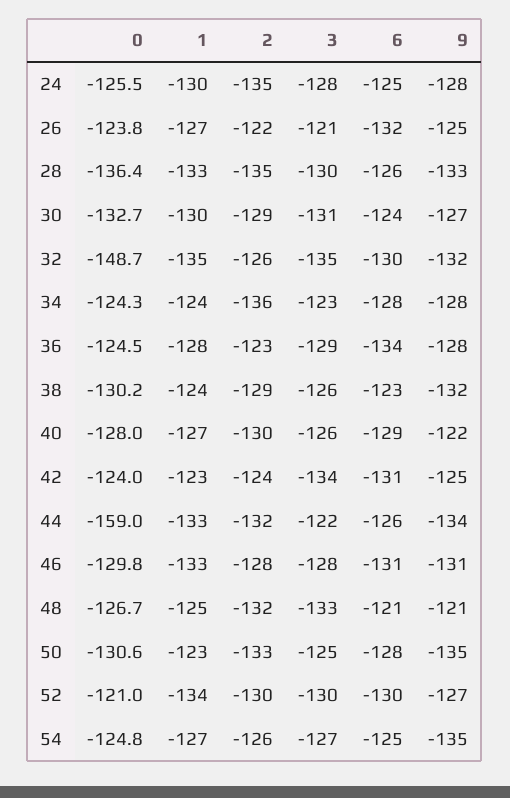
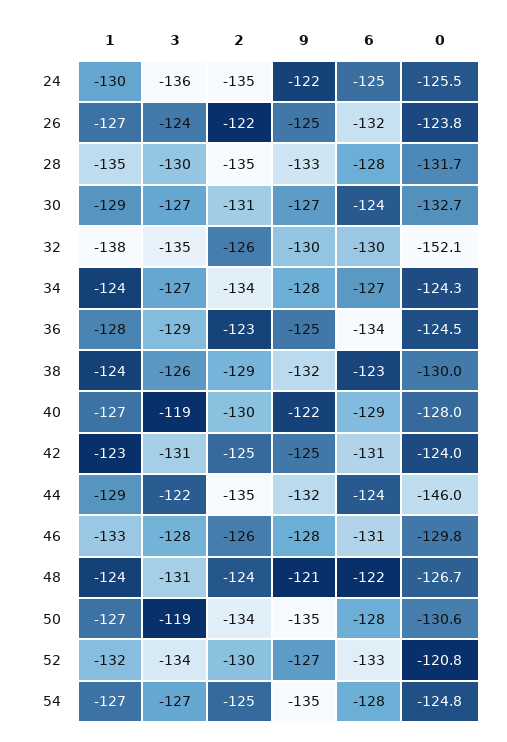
3, 24: -128 -> -136
9, 24: -128 -> -122
3, 26: -121 -> -124
0, 28: -136.4 -> -131.7
1, 28: -133 -> -135
6, 28: -126 -> -128
1, 30: -130 -> -129
2, 30: -129 -> -131
3, 30: -131 -> -127
0, 32: -148.7 -> -152.1
1, 32: -135 -> -138
9, 32: -132 -> -130
2, 34: -136 -> -134
3, 34: -123 -> -127
6, 34: -128 -> -127
9, 36: -128 -> -125
0, 38: -130.2 -> -130
3, 40: -126 -> -119
2, 42: -124 -> -125
3, 42: -134 -> -131
0, 44: -159 -> -146
1, 44: -133 -> -129
2, 44: -132 -> -135
6, 44: -126 -> -124
9, 44: -134 -> -132
2, 46: -128 -> -126
9, 46: -131 -> -128
1, 48: -125 -> -124
2, 48: -132 -> -124
3, 48: -133 -> -131
6, 48: -121 -> -122
1, 50: -123 -> -127
2, 50: -133 -> -134
3, 50: -125 -> -119
0, 52: -121 -> -120.8
1, 52: -134 -> -132
3, 52: -130 -> -134
6, 52: -130 -> -133
2, 54: -126 -> -125
6, 54: -125 -> -128

